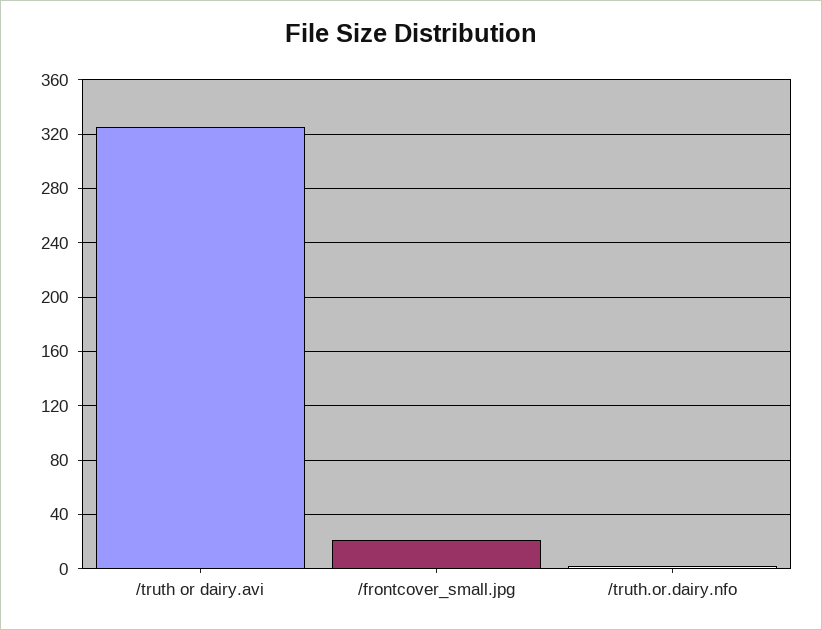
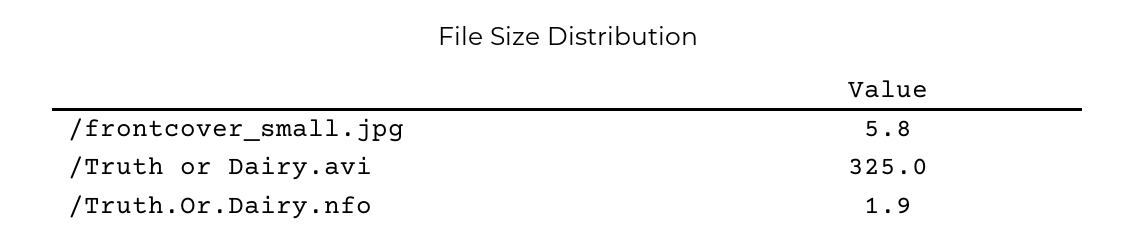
/frontcover_small.jpg: 20 -> 5.8

